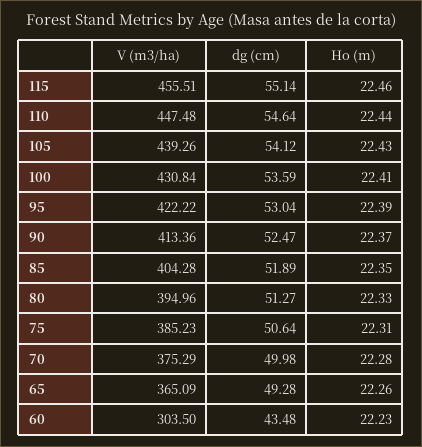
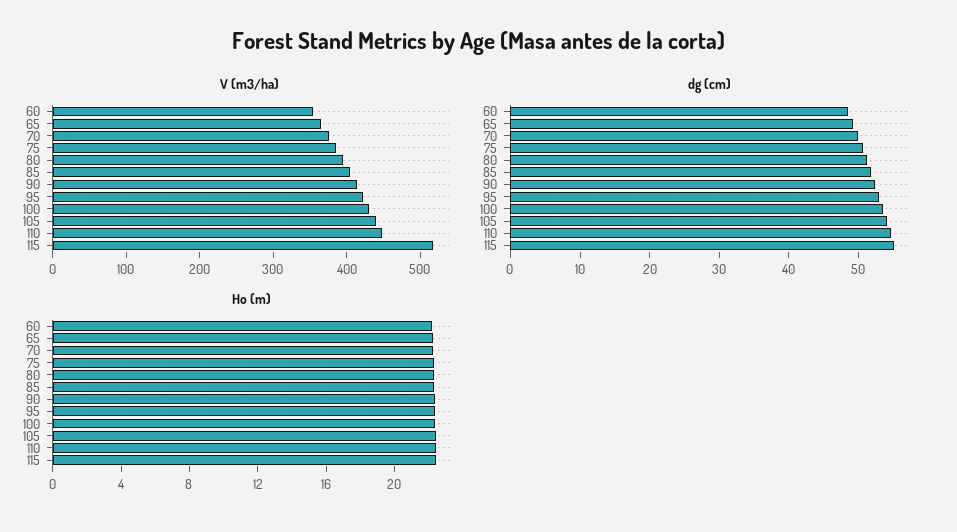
V (m3/ha), 115: 455.51 -> 520
V (m3/ha), 60: 303.5 -> 360
dg (cm), 60: 43.48 -> 48

